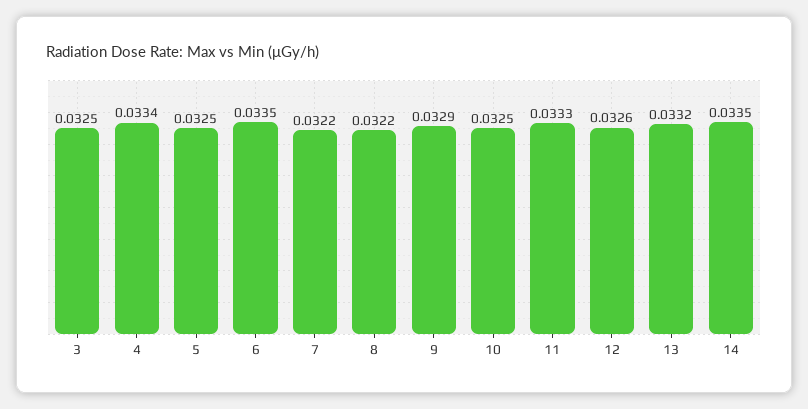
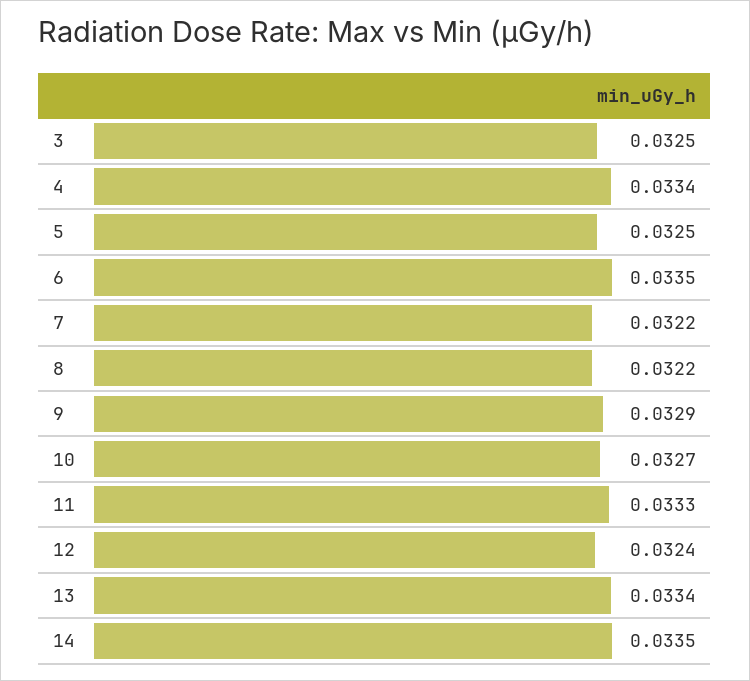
10: 0.0325 -> 0.0327
12: 0.0326 -> 0.0324
13: 0.0332 -> 0.0334

